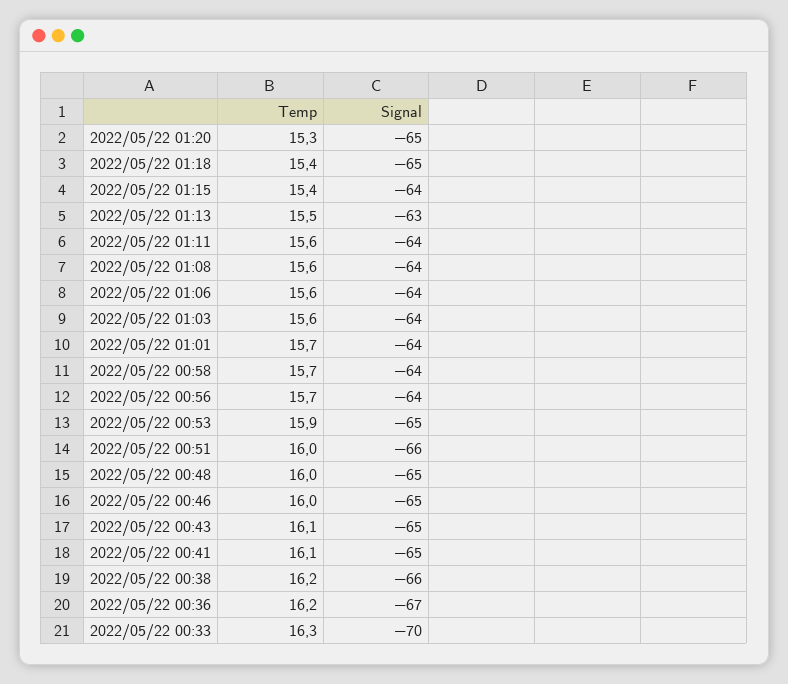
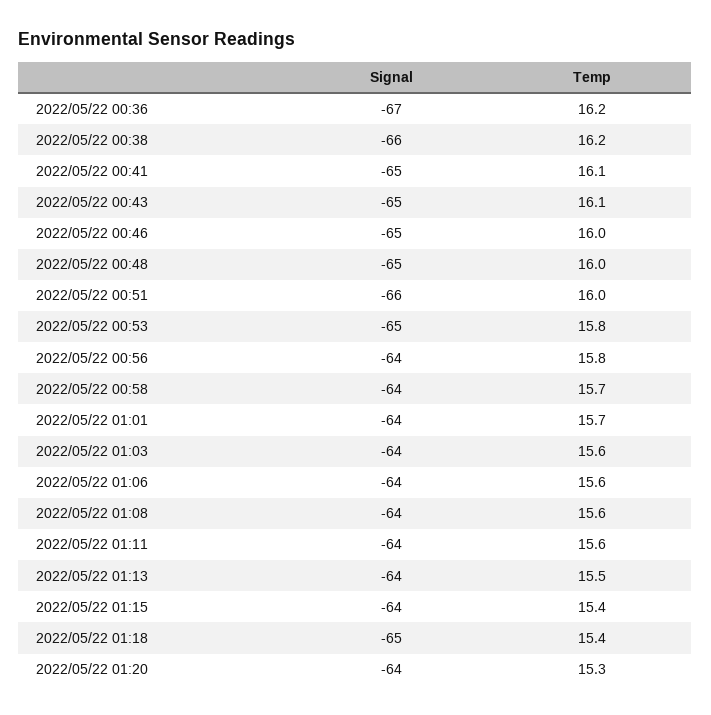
Signal, 2022/05/22 01:20: -65 -> -64
Signal, 2022/05/22 01:13: -63 -> -64
Temp, 2022/05/22 00:56: 15.7 -> 15.8
Temp, 2022/05/22 00:53: 15.9 -> 15.8
Temp, 2022/05/22 00:33: 16.3 -> none
Signal, 2022/05/22 00:33: -70 -> none

